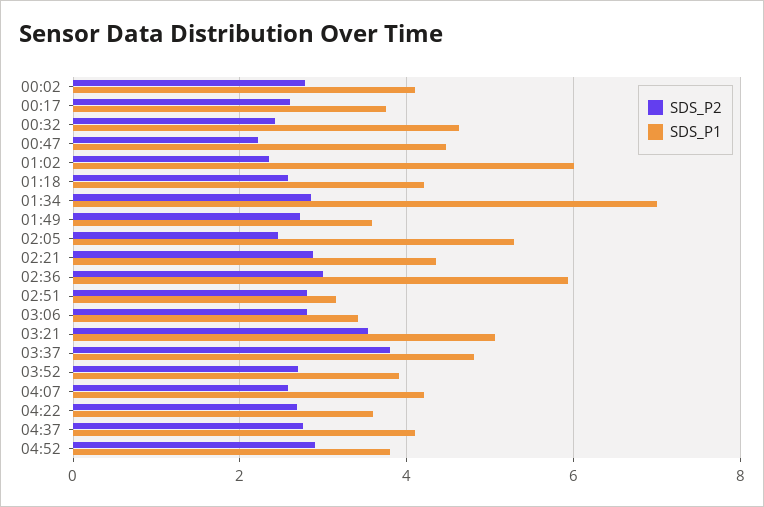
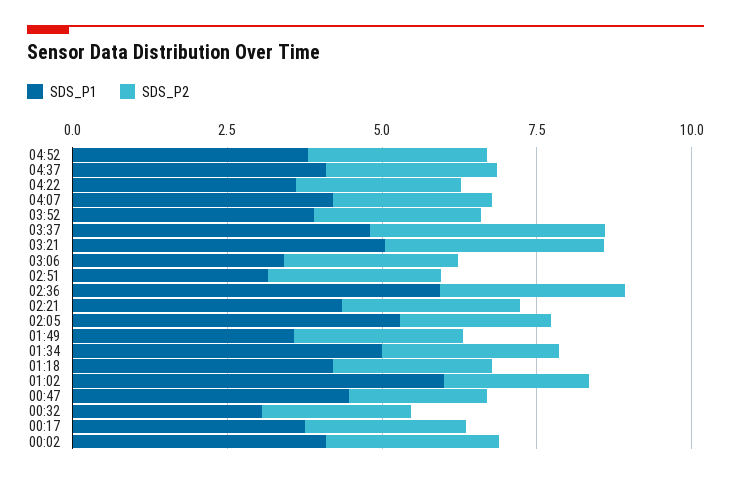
SDS_P1, 00:32: 4.6 -> 3
SDS_P1, 01:34: 7 -> 5

